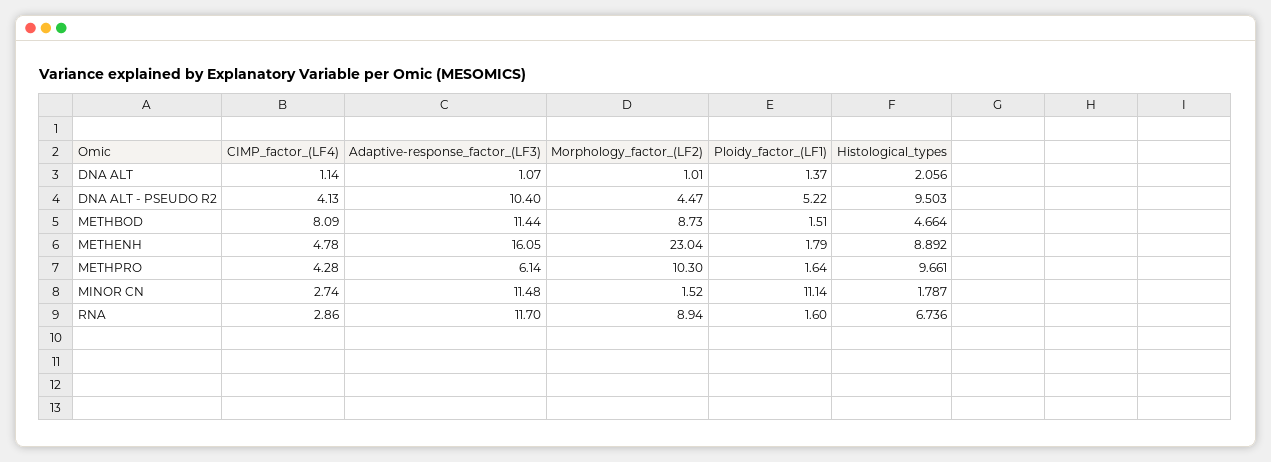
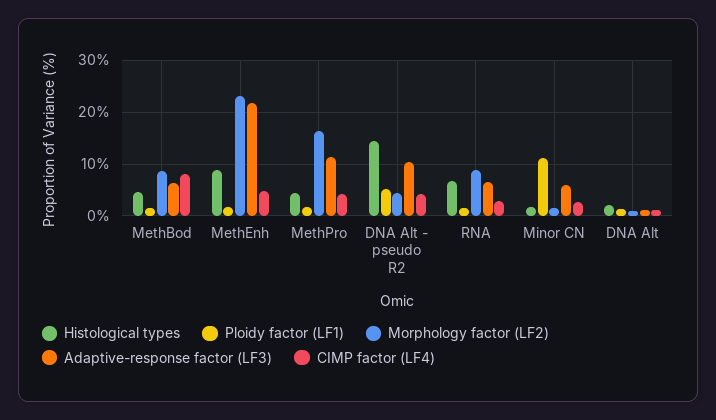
Histological_types, DNA ALT - PSEUDO R2: 9.503 -> 14
Adaptive-response_factor_(LF3), METHBOD: 11.44 -> 6
Adaptive-response_factor_(LF3), METHENH: 16.05 -> 22
Adaptive-response_factor_(LF3), METHPRO: 6.14 -> 12
Morphology_factor_(LF2), METHPRO: 10.3 -> 16
Histological_types, METHPRO: 9.661 -> 4
Adaptive-response_factor_(LF3), MINOR CN: 11.48 -> 6
Adaptive-response_factor_(LF3), RNA: 11.7 -> 6

